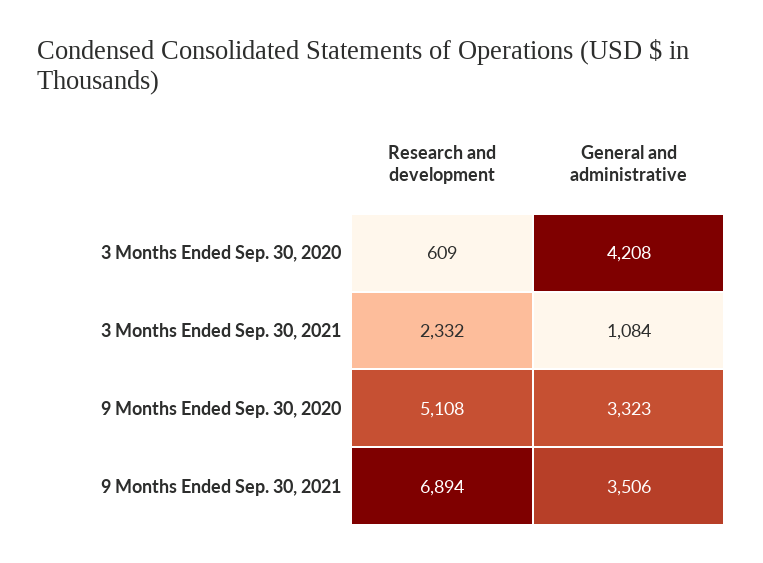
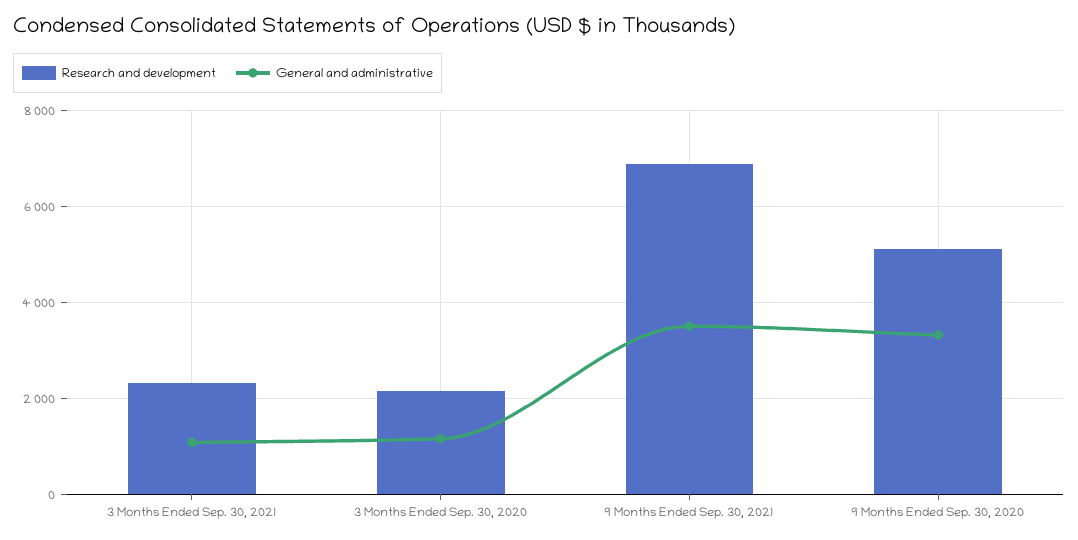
Research and development, 3 Months Ended Sep. 30, 2020: 609 -> 2200
General and administrative, 3 Months Ended Sep. 30, 2020: 4208 -> 1200

